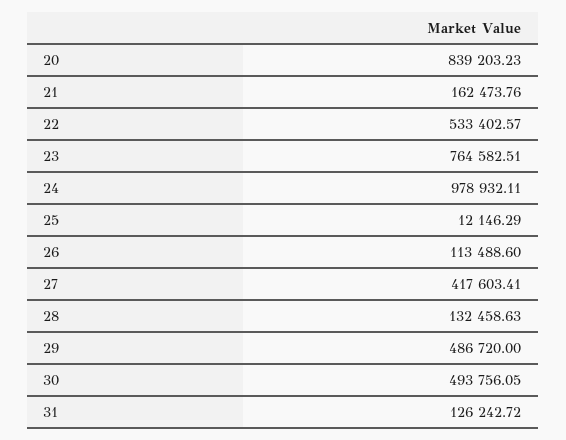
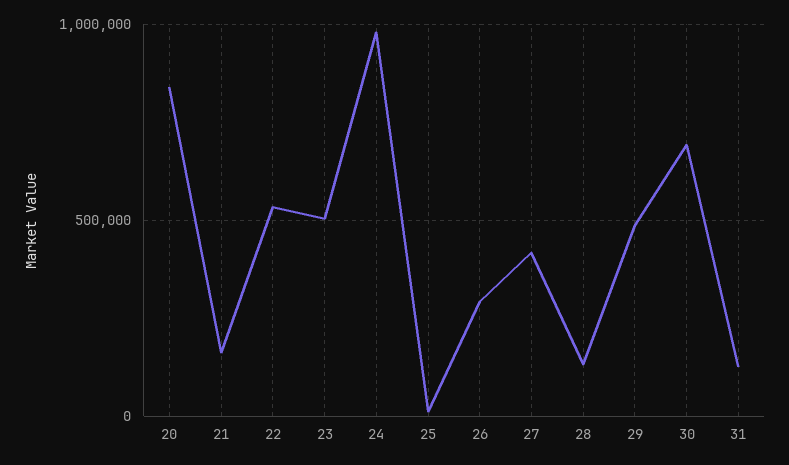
23: 764582.51 -> 500000
26: 113488.6 -> 300000
30: 493756.05 -> 700000

